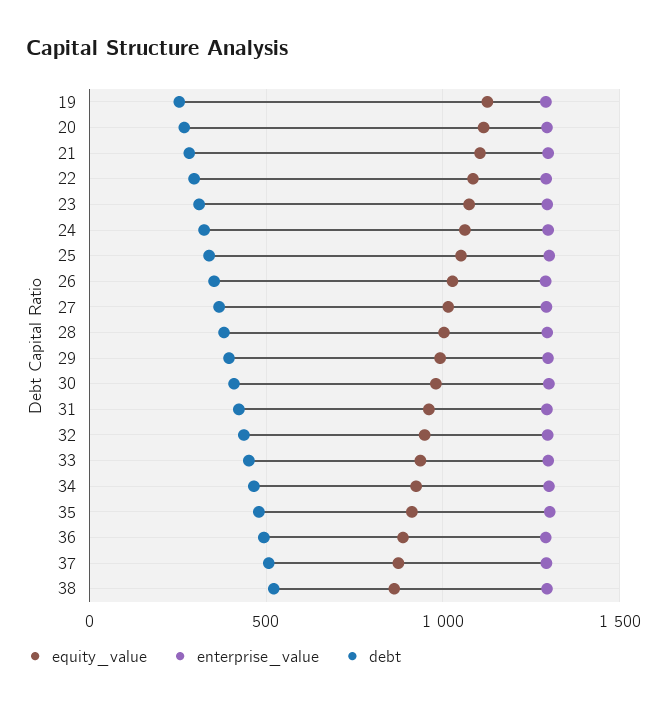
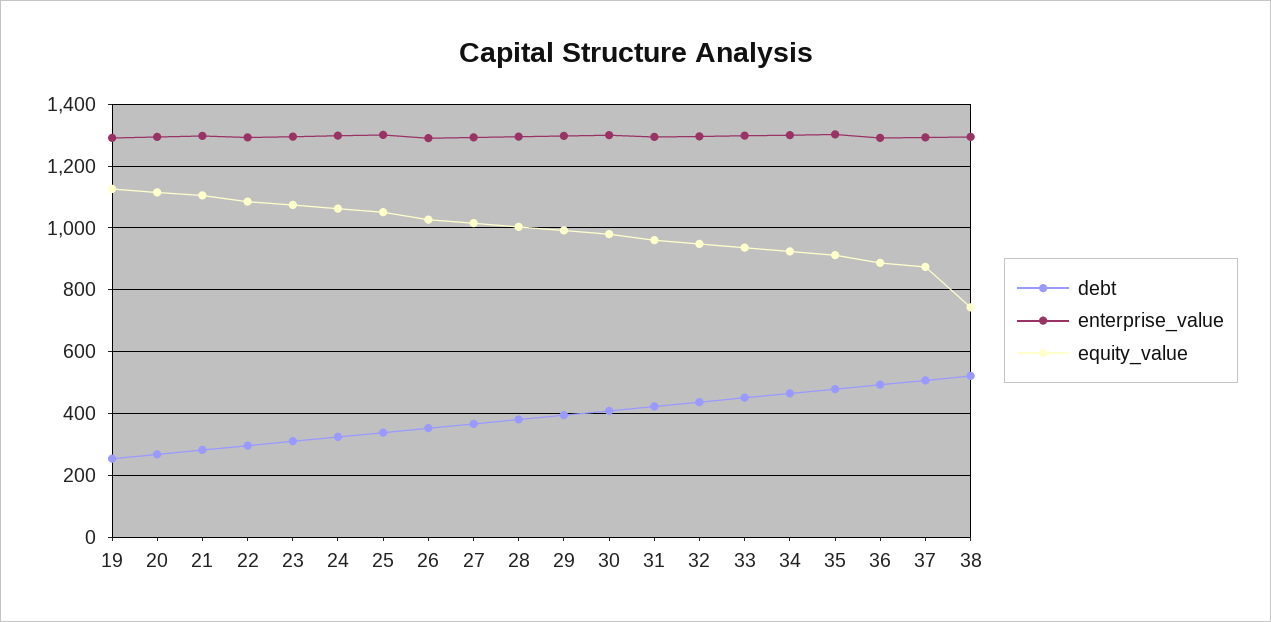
equity_value, 38: 850 -> 740

